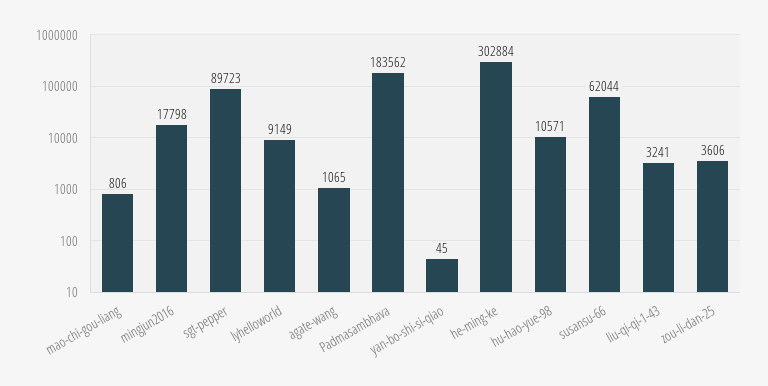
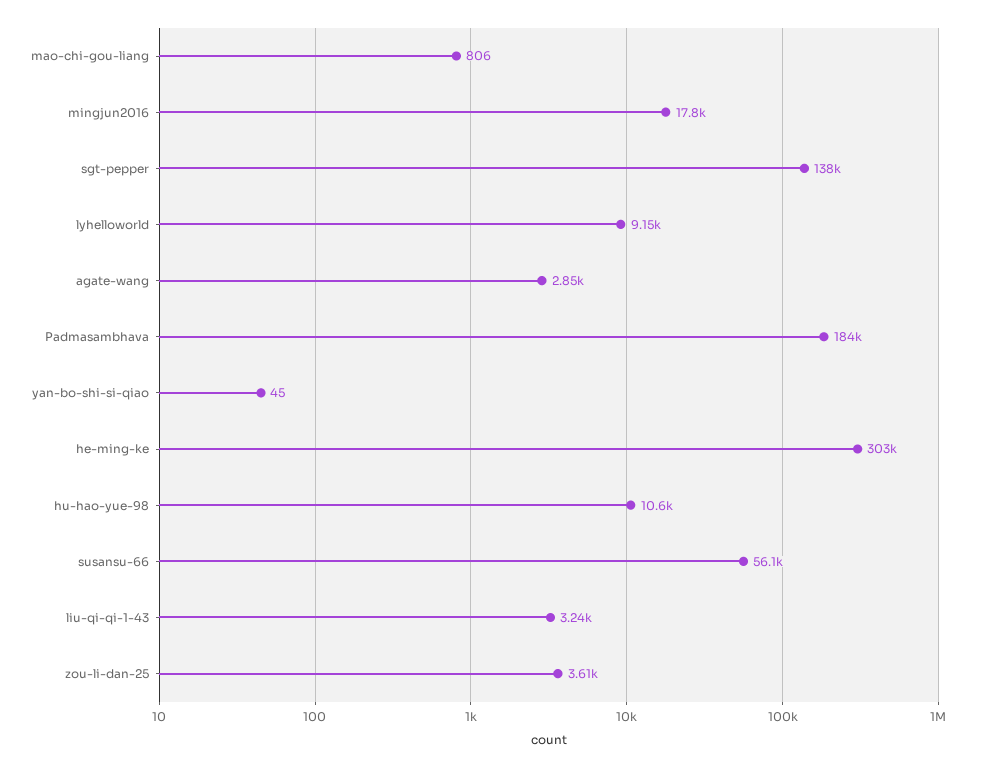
sgt-pepper: 89723 -> 138000
agate-wang: 1065 -> 2850
susansu-66: 62044 -> 56100

